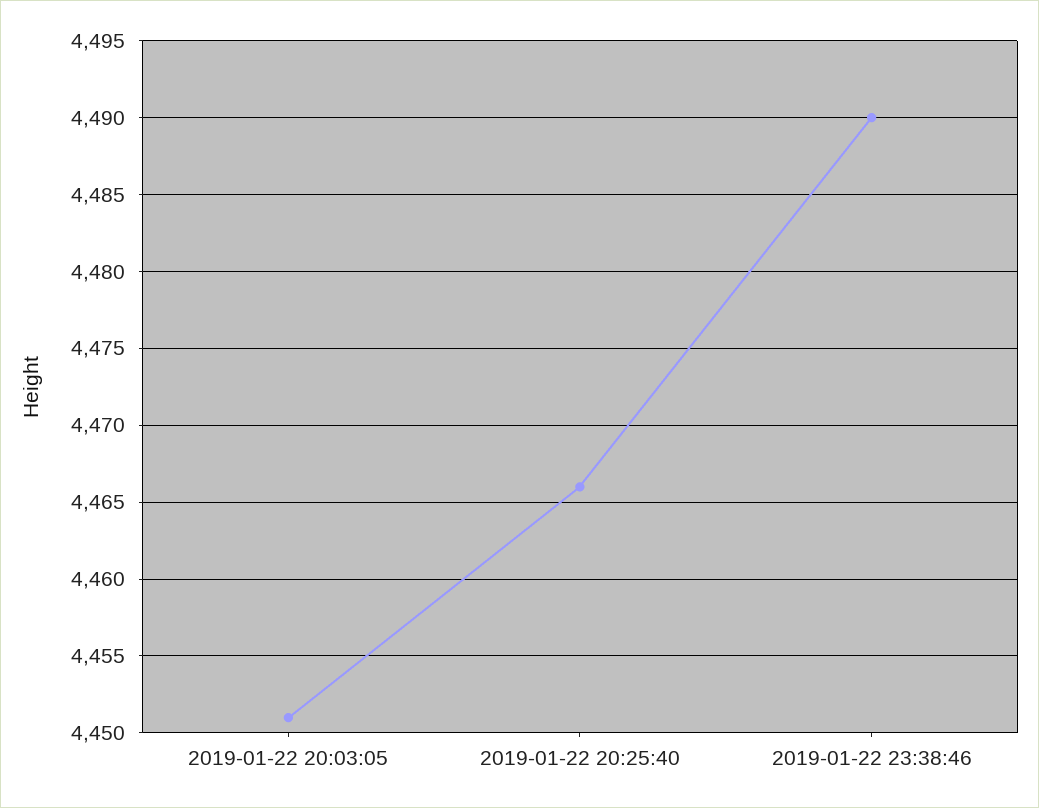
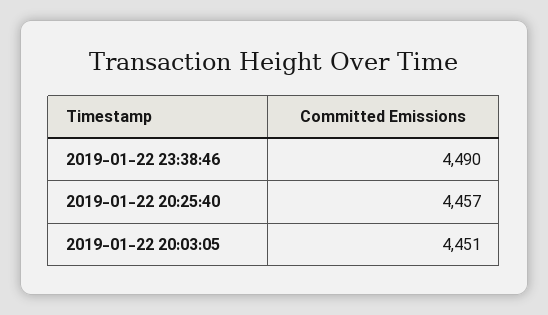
2019-01-22 20:25:40: 4466 -> 4457

